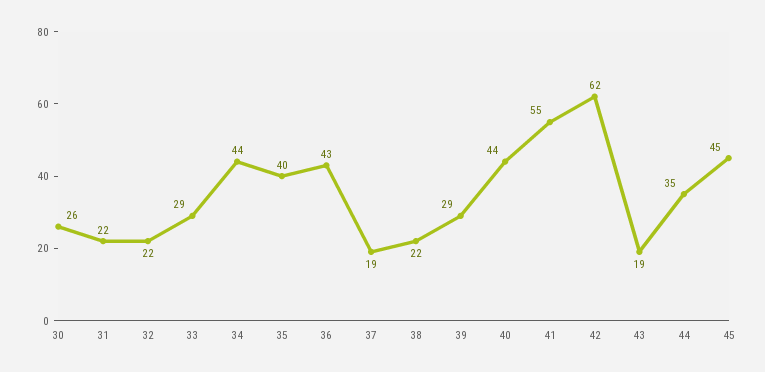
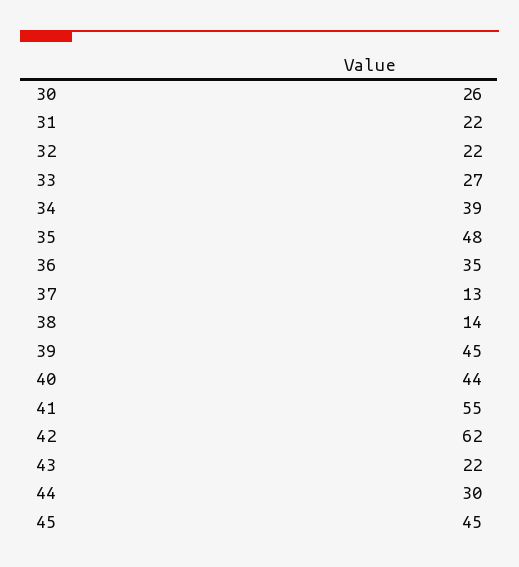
33: 29 -> 27
34: 44 -> 39
35: 40 -> 48
36: 43 -> 35
37: 19 -> 13
38: 22 -> 14
39: 29 -> 45
43: 19 -> 22
44: 35 -> 30

